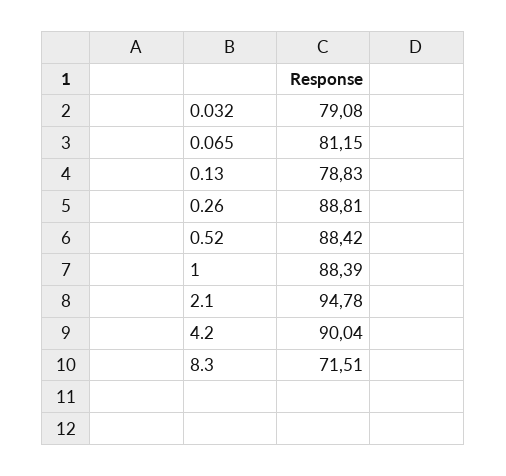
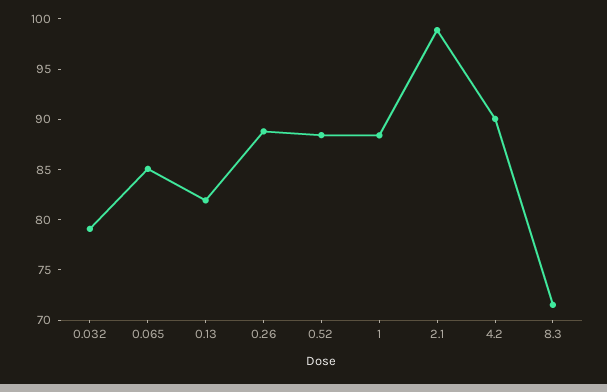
0.065: 81.15 -> 85
0.13: 78.83 -> 82
2.1: 94.78 -> 99

